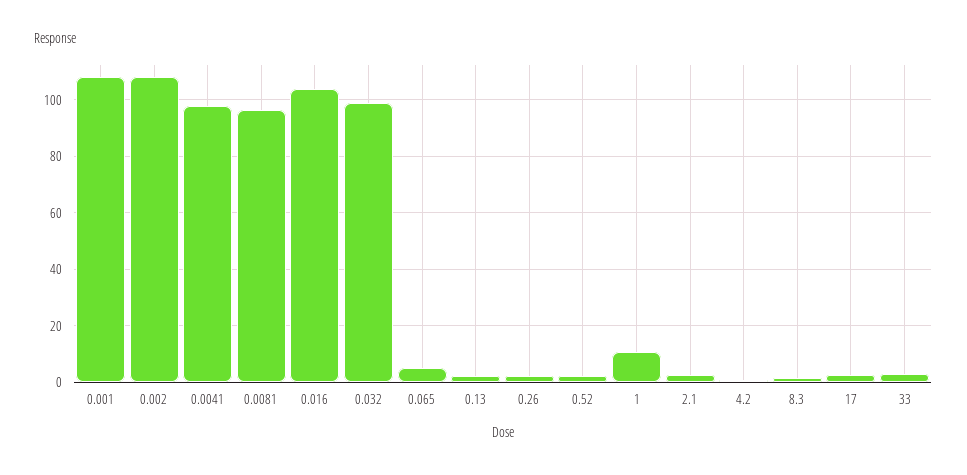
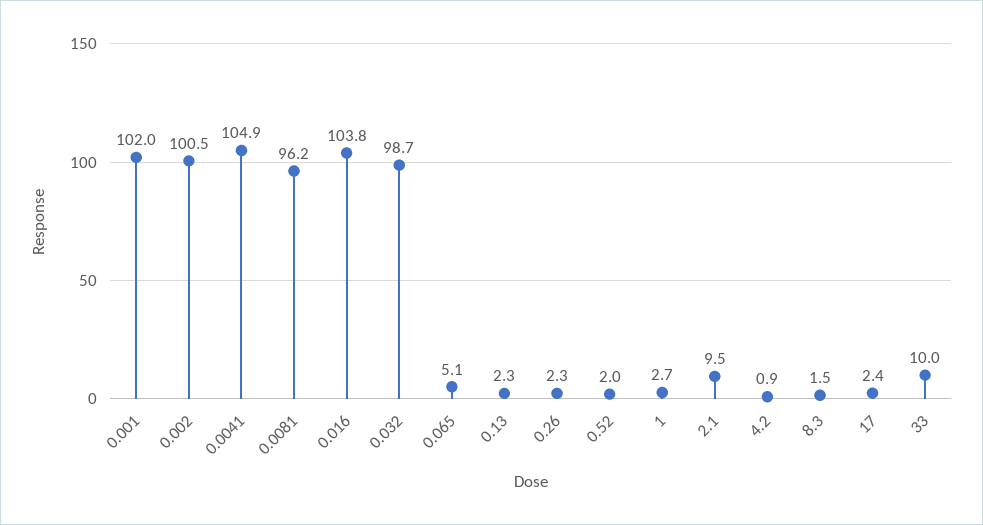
0.001: 107.5 -> 102
0.002: 107.5 -> 100.5
0.0041: 97.5 -> 104.9
1: 10 -> 2.7
2.1: 2.5 -> 9.5
33: 2.5 -> 10

